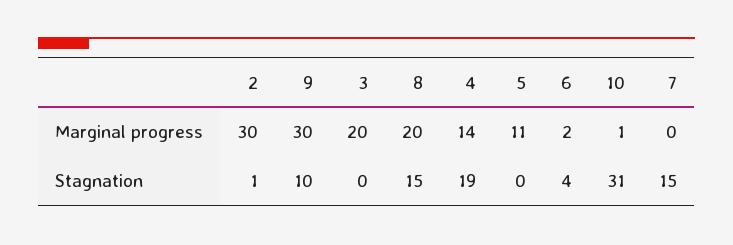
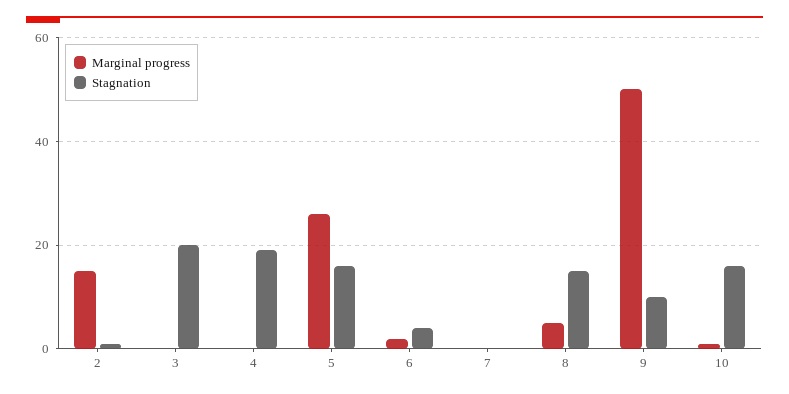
Marginal progress, 2: 30 -> 15
Marginal progress, 9: 30 -> 50
Marginal progress, 3: 20 -> 0
Marginal progress, 8: 20 -> 5
Marginal progress, 4: 14 -> 0
Marginal progress, 5: 11 -> 25
Stagnation, 3: 0 -> 20
Stagnation, 5: 0 -> 15
Stagnation, 10: 31 -> 15
Stagnation, 7: 15 -> 0

